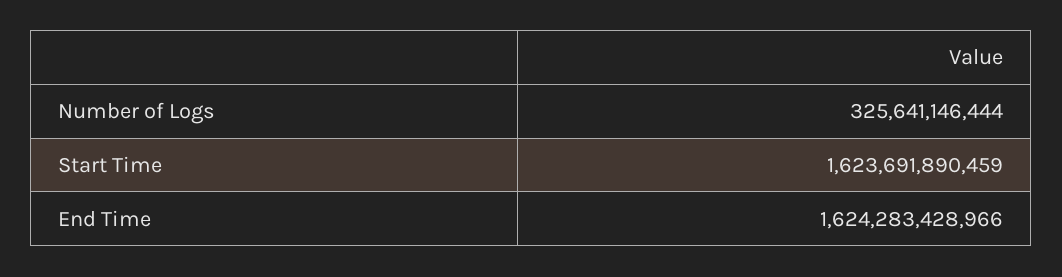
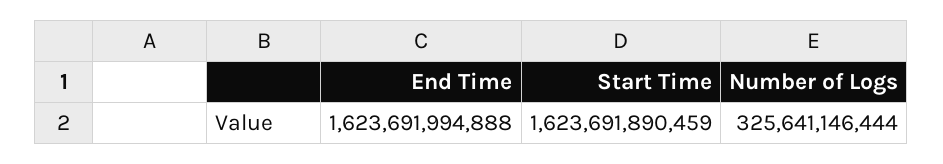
End Time: 1624283428966 -> 1623691994888

